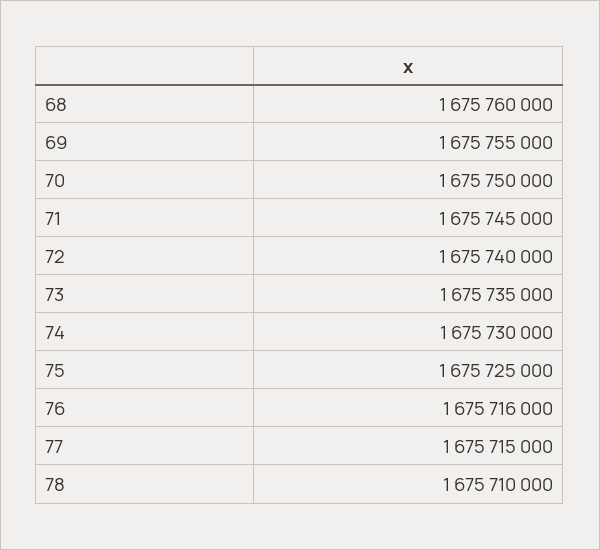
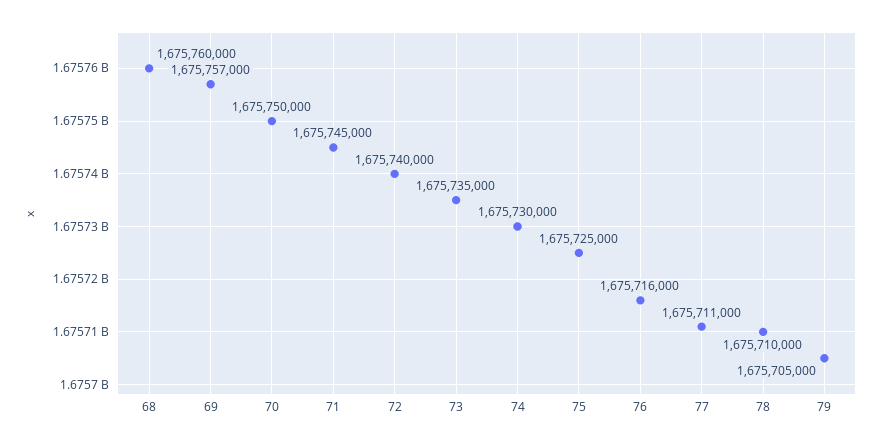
69: 1675755000 -> 1675757000
77: 1675715000 -> 1675711000
79: none -> 1675705000

